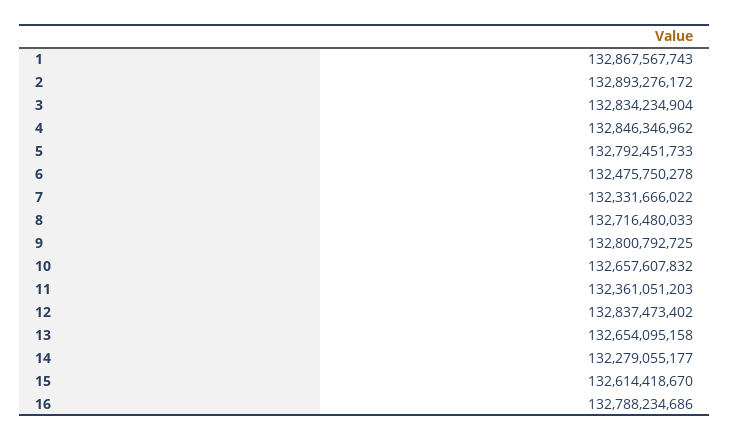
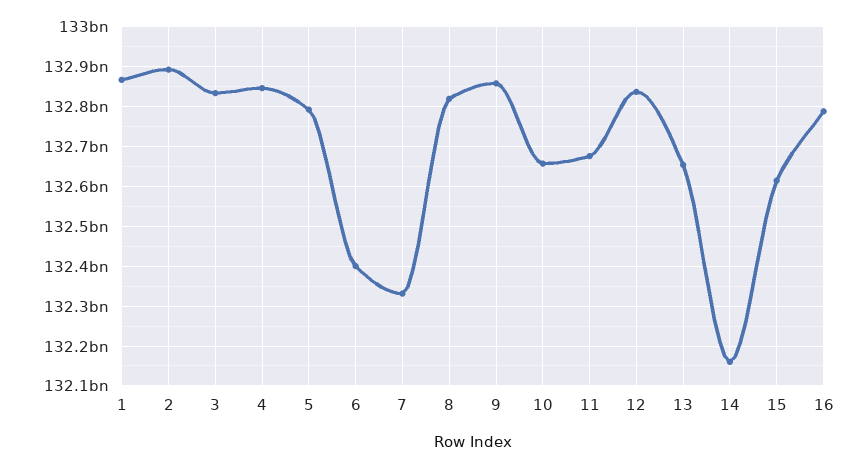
6: 132475750278 -> 132400000000
8: 132716480033 -> 132820000000
9: 132800792725 -> 132860000000
11: 132361051203 -> 132680000000
14: 132279055177 -> 132160000000

